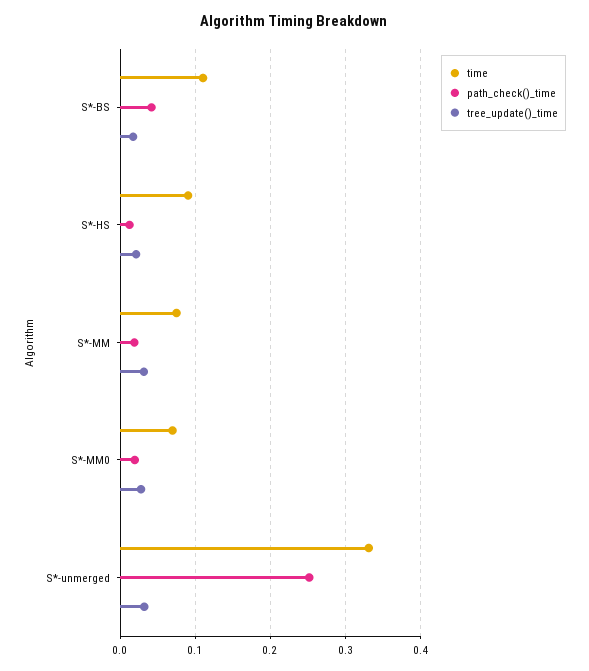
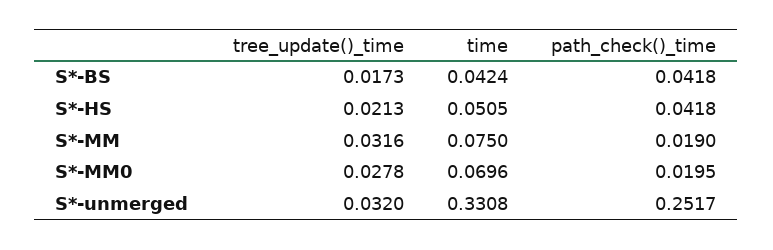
time, S*-BS: 0.11 -> 0.0424
time, S*-HS: 0.09 -> 0.0505
path_check()_time, S*-HS: 0.01 -> 0.0418

